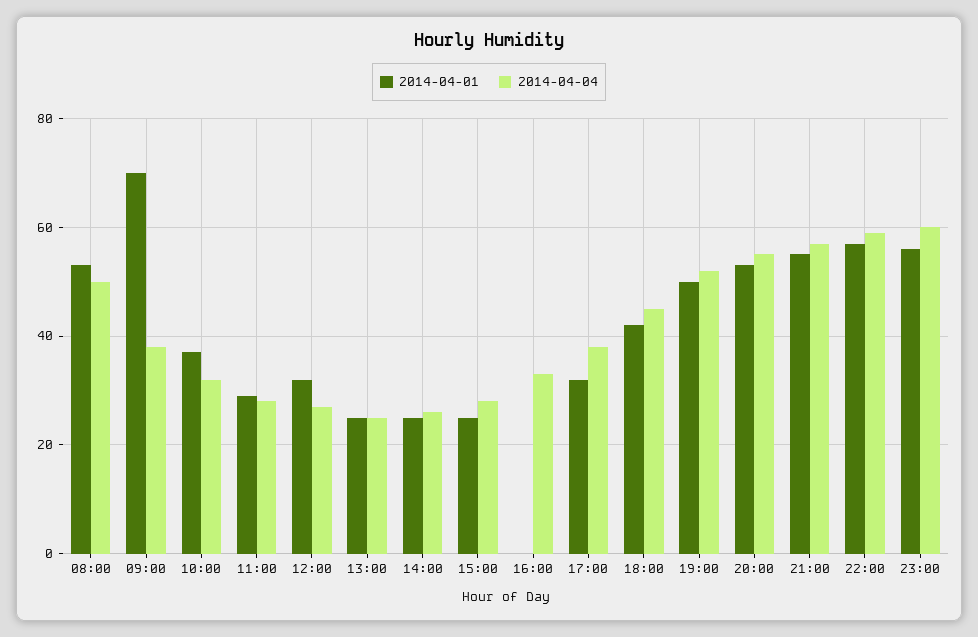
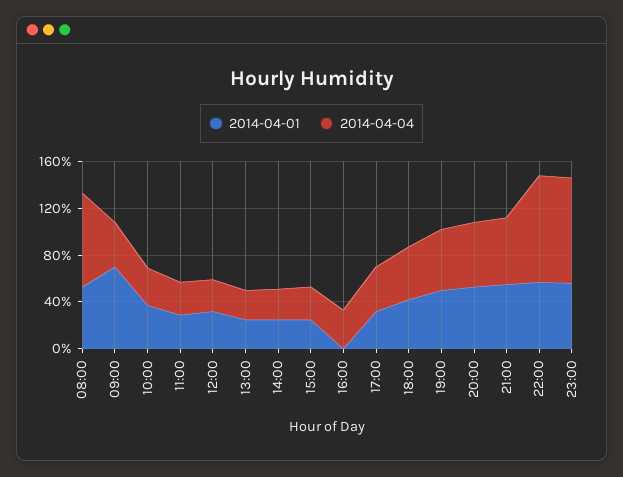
2014-04-04, 08:00: 50 -> 80
2014-04-04, 22:00: 60 -> 90
2014-04-04, 23:00: 60 -> 90

